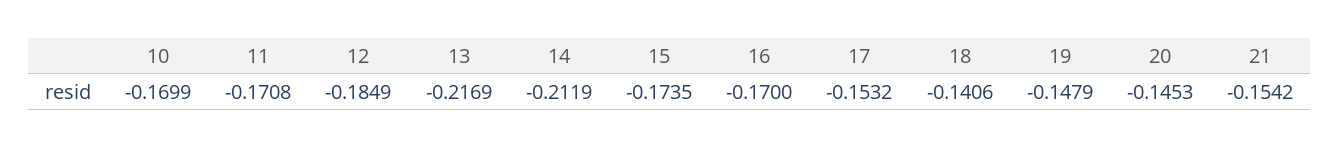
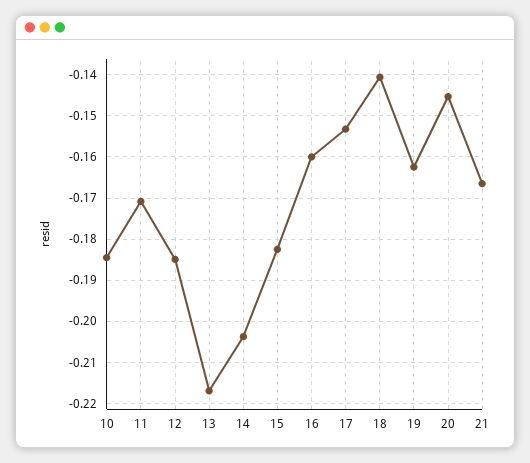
10: -0.1699 -> -0.184
14: -0.2119 -> -0.204
15: -0.1735 -> -0.182
16: -0.17 -> -0.16
19: -0.1479 -> -0.162
21: -0.1542 -> -0.166

